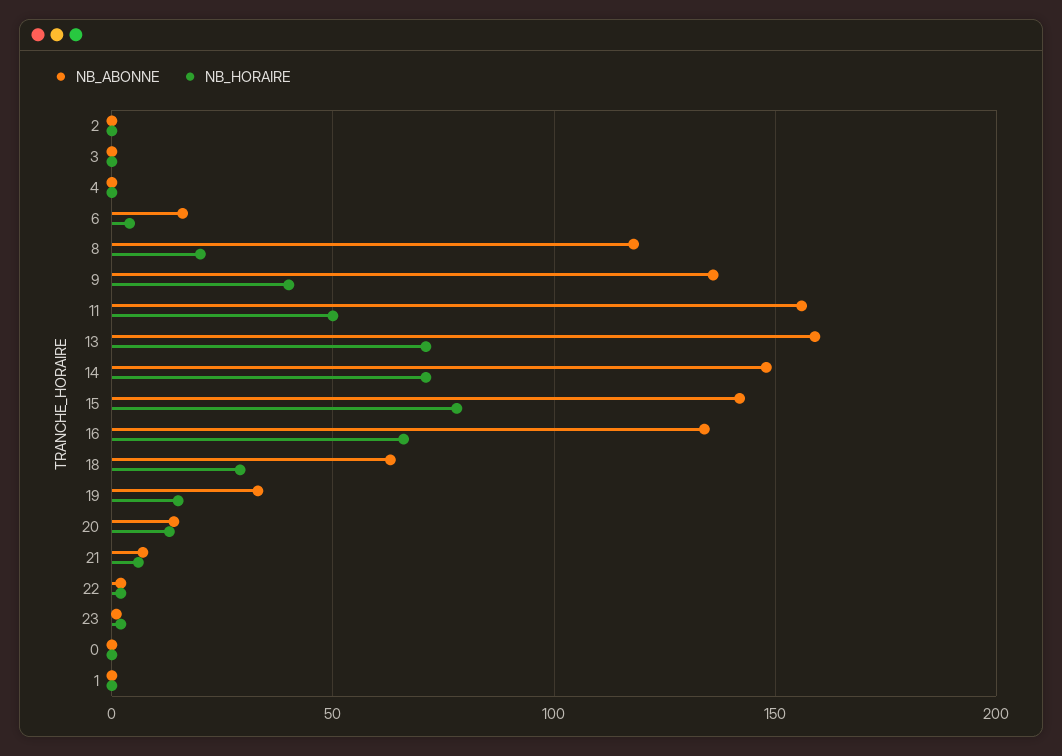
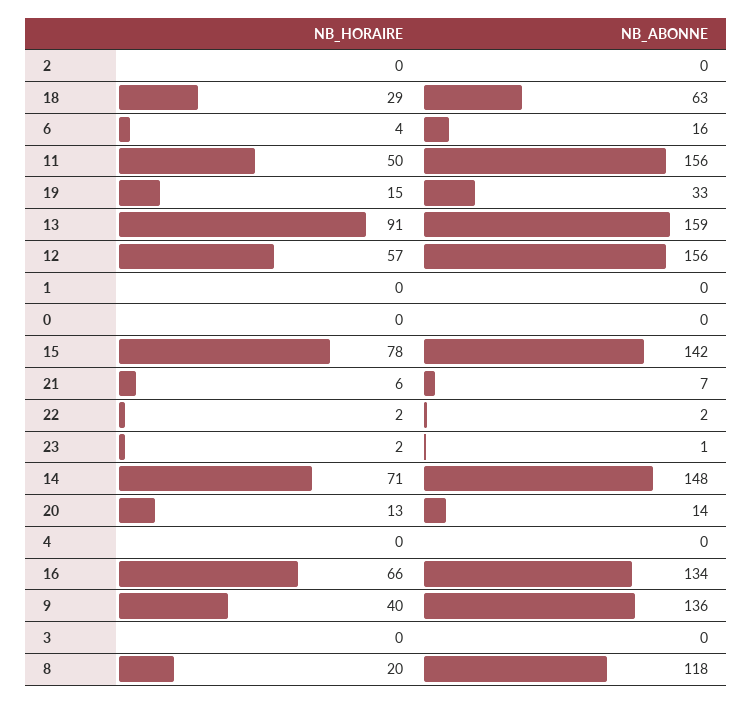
NB_HORAIRE, 13: 70 -> 91
NB_HORAIRE, 12: none -> 57
NB_ABONNE, 12: none -> 156

